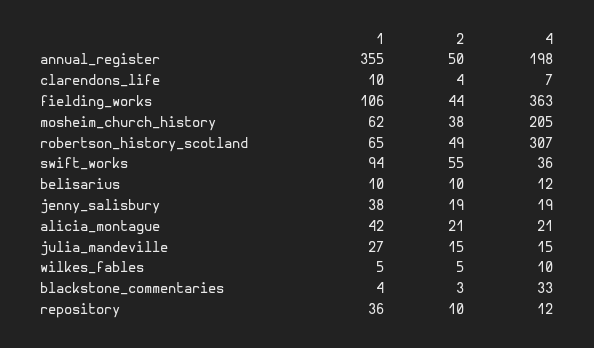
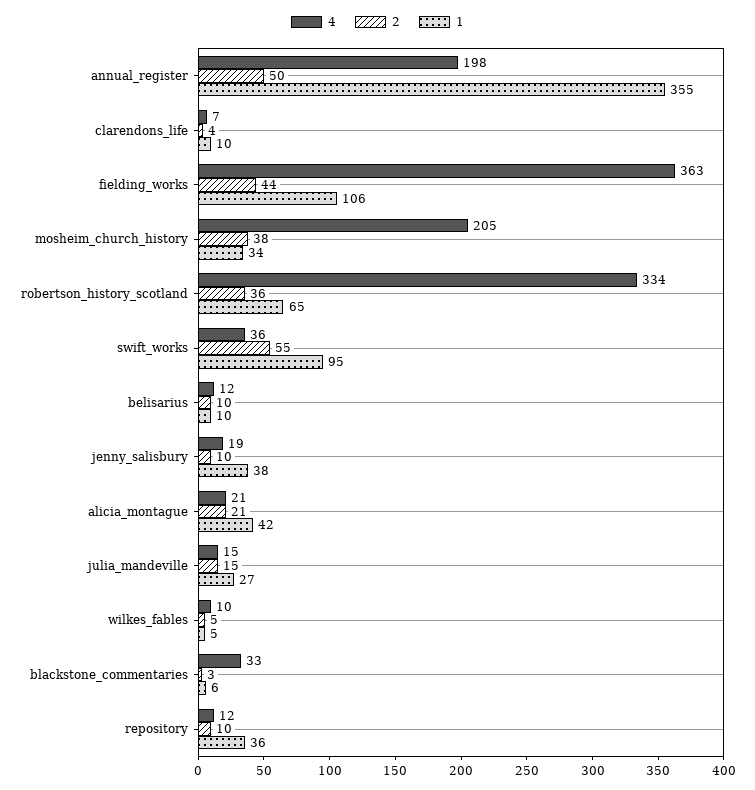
1, mosheim_church_history: 62 -> 34
2, robertson_history_scotland: 49 -> 36
4, robertson_history_scotland: 307 -> 334
1, swift_works: 94 -> 95
2, jenny_salisbury: 19 -> 10
1, blackstone_commentaries: 4 -> 6

